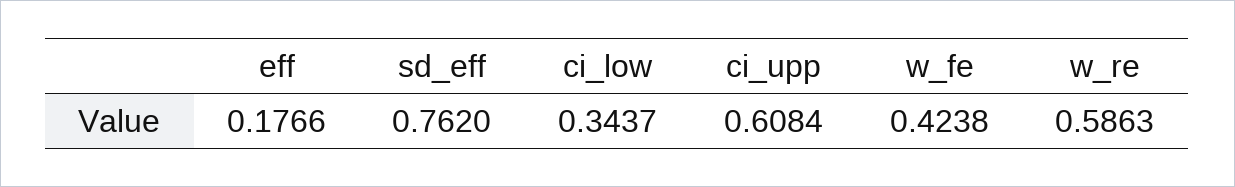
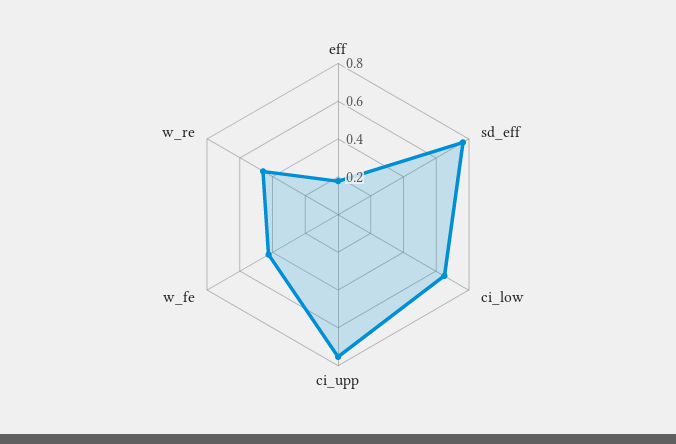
ci_low: 0.3437 -> 0.65
ci_upp: 0.6084 -> 0.75
w_re: 0.5863 -> 0.45

